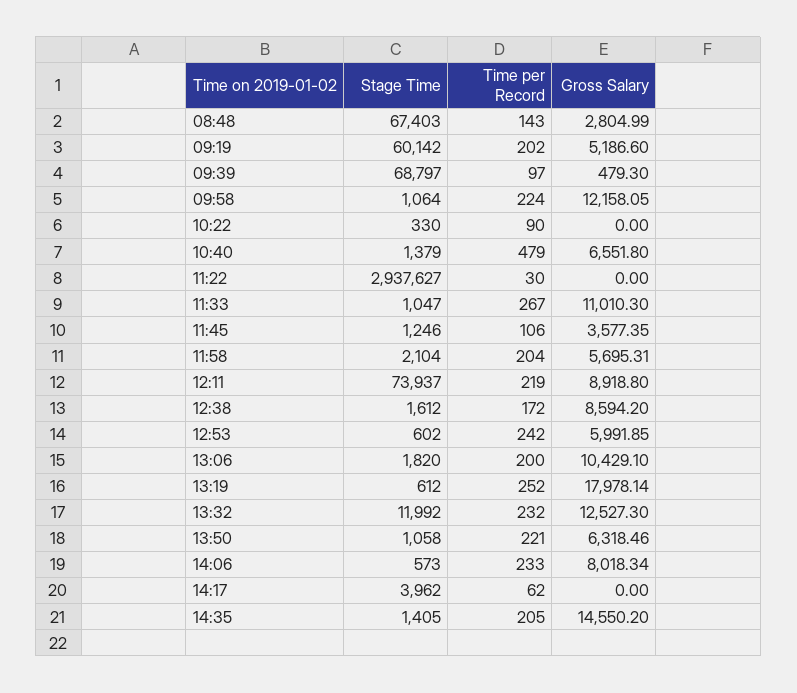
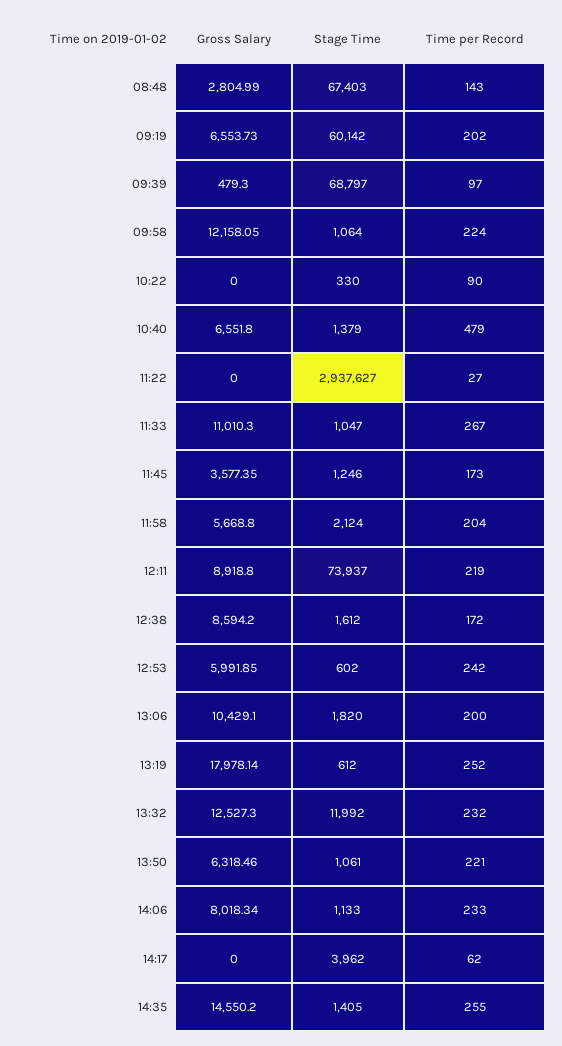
Gross Salary, 09:19: 5186.6 -> 6553.73
Time per Record, 11:22: 30 -> 27
Time per Record, 11:45: 106 -> 173
Stage Time, 11:58: 2104 -> 2124
Gross Salary, 11:58: 5695.31 -> 5668.8
Stage Time, 13:50: 1058 -> 1061
Stage Time, 14:06: 573 -> 1133
Time per Record, 14:35: 205 -> 255

